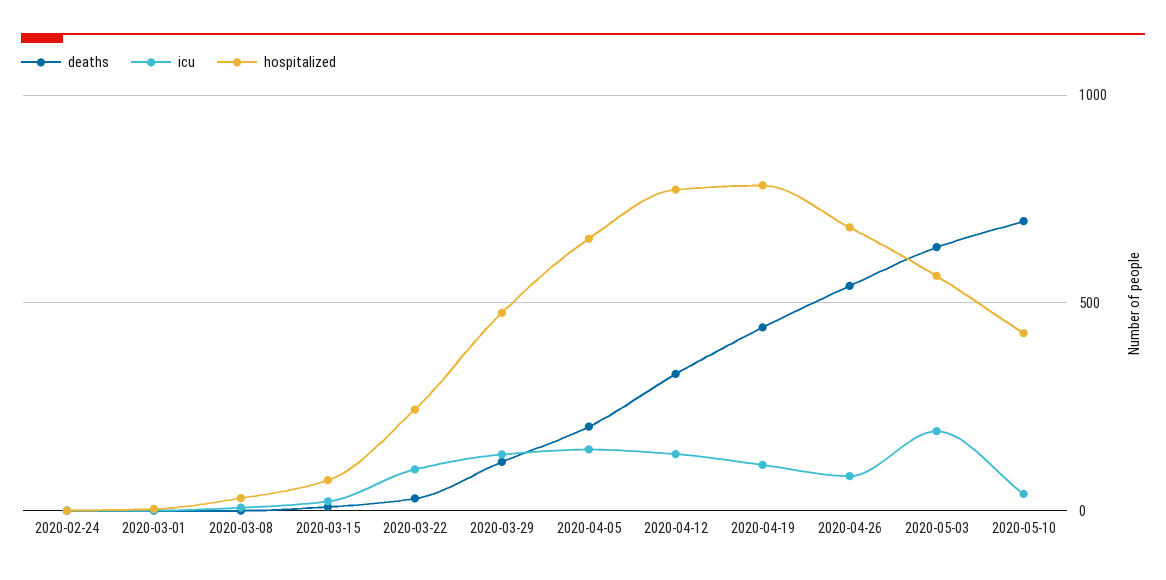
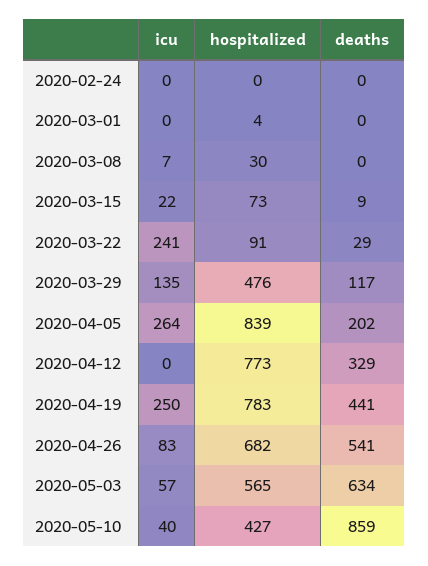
icu, 2020-03-22: 100 -> 241
hospitalized, 2020-03-22: 250 -> 91
icu, 2020-04-05: 150 -> 264
hospitalized, 2020-04-05: 650 -> 839
icu, 2020-04-12: 150 -> 0
icu, 2020-04-19: 100 -> 250
icu, 2020-05-03: 200 -> 57
deaths, 2020-05-10: 700 -> 859

